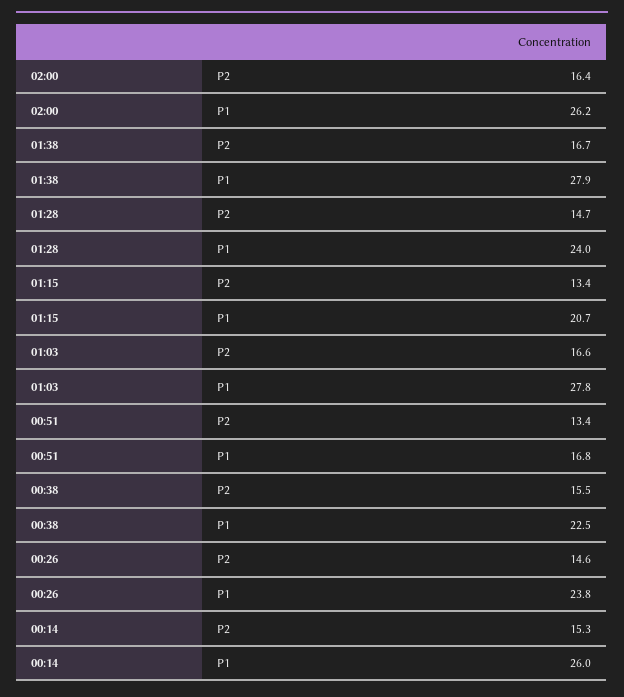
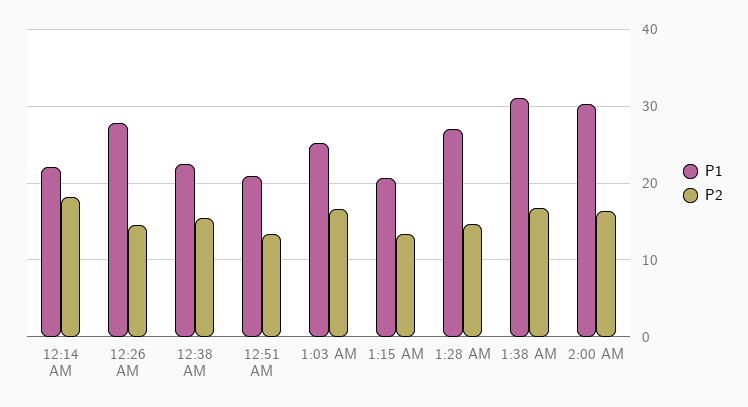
P1, 02:00: 26.2 -> 30
P1, 01:38: 27.9 -> 31
P1, 01:28: 24 -> 27
P1, 01:03: 27.8 -> 25
P1, 00:51: 16.8 -> 21
P1, 00:26: 23.8 -> 28
P2, 00:14: 15.3 -> 18
P1, 00:14: 26 -> 22

